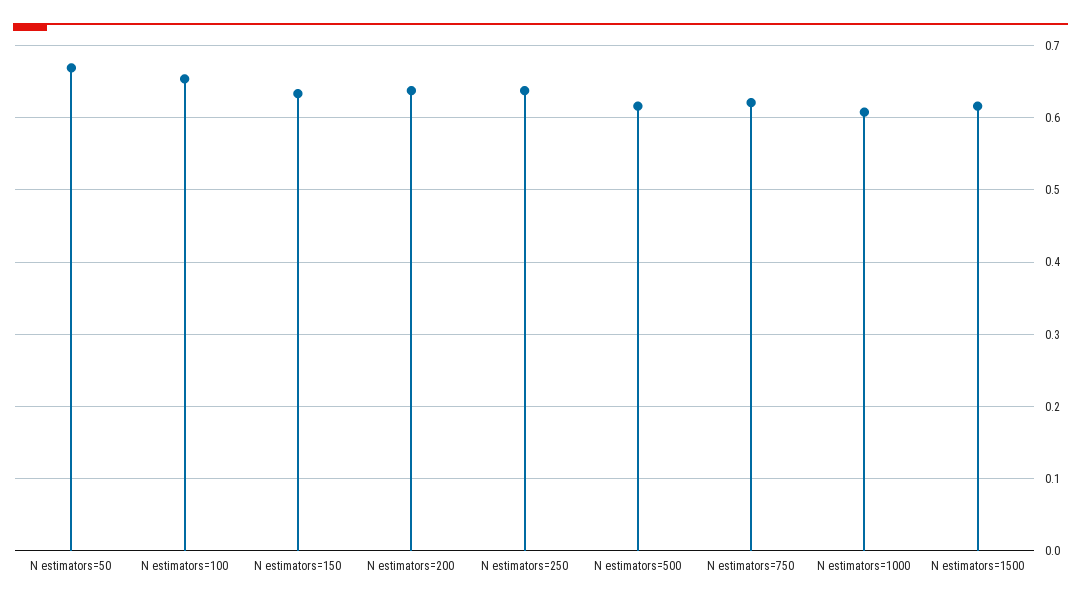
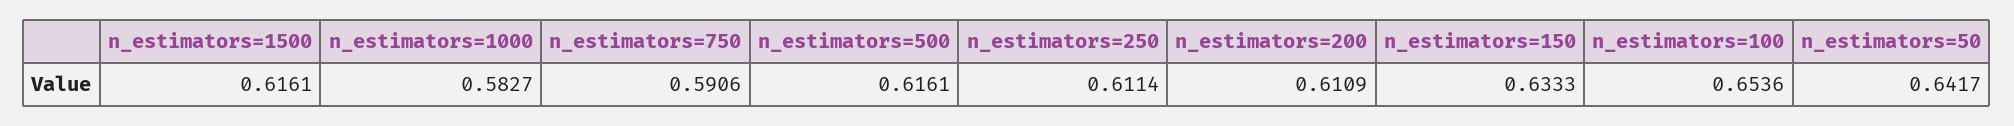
N estimators=50: 0.67 -> 0.6417
N estimators=200: 0.64 -> 0.6109
N estimators=250: 0.64 -> 0.6114
N estimators=750: 0.62 -> 0.5906
N estimators=1000: 0.61 -> 0.5827

